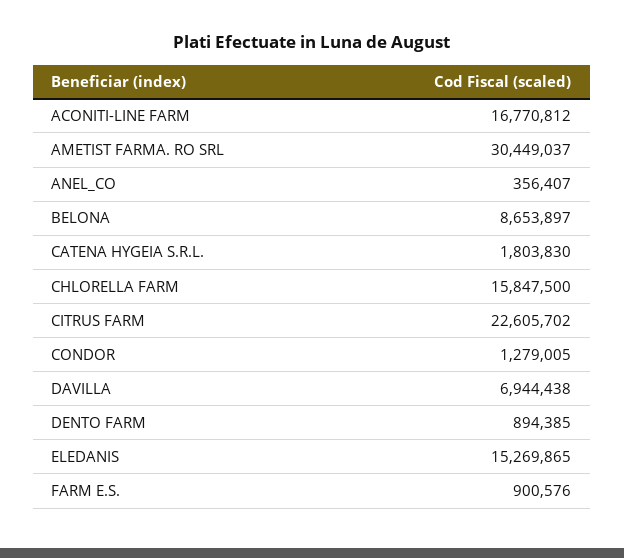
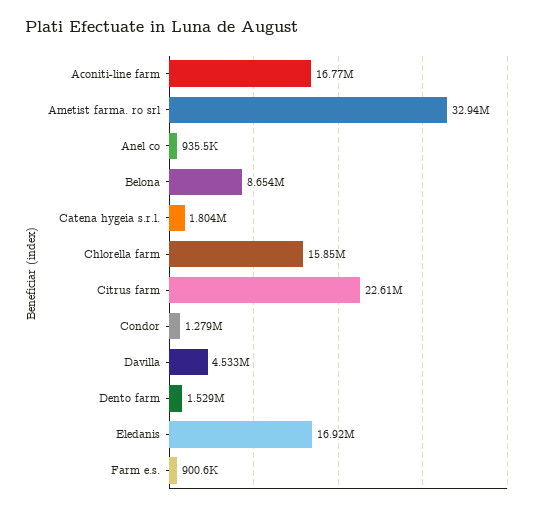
AMETIST FARMA. RO SRL: 30449037 -> 32940000
ANEL_CO: 356407 -> 935500
DAVILLA: 6944438 -> 4533000
DENTO FARM: 894385 -> 1529000
ELEDANIS: 15269865 -> 16920000

